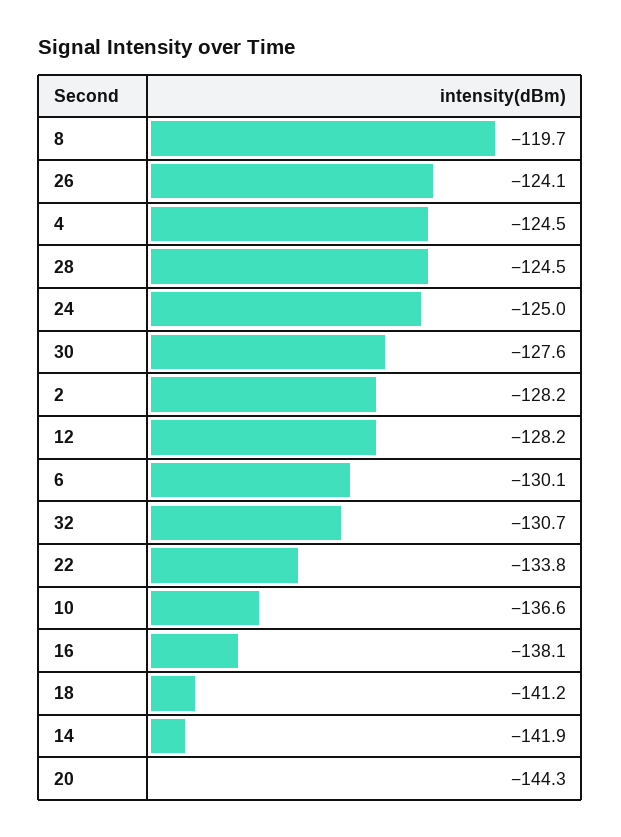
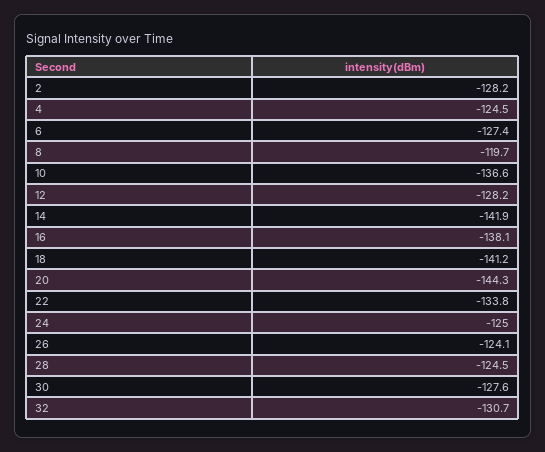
6: -130.1 -> -127.4

